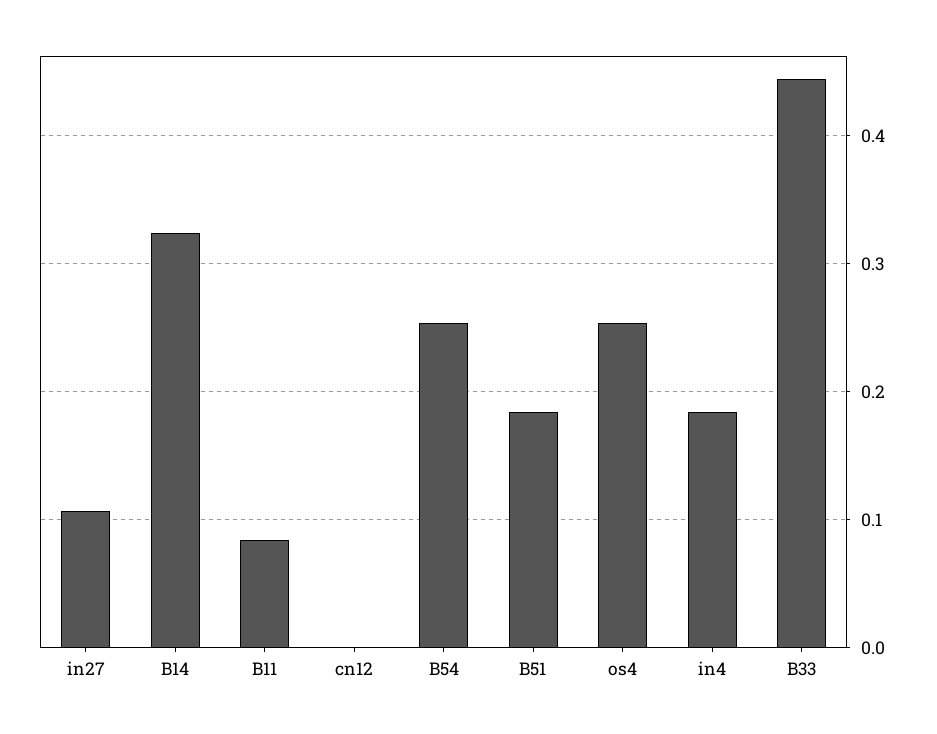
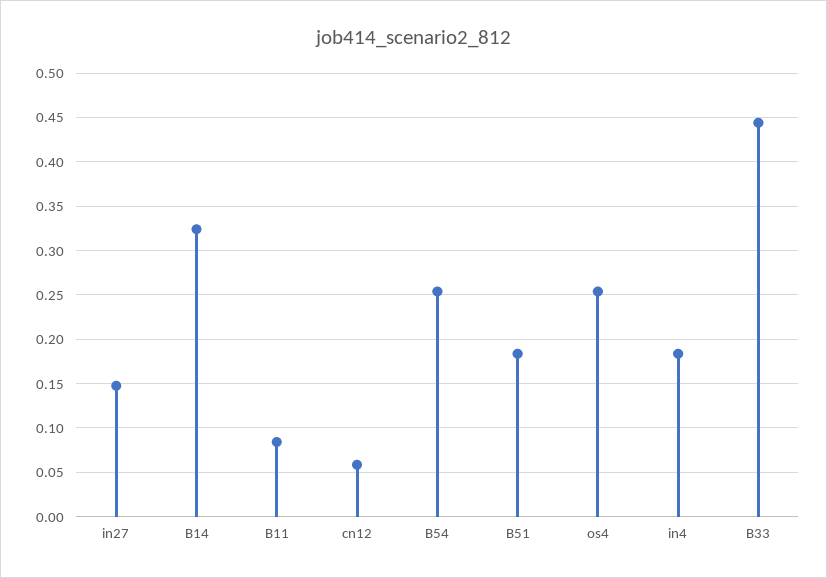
in27: 0.11 -> 0.15
cn12: 0 -> 0.06

